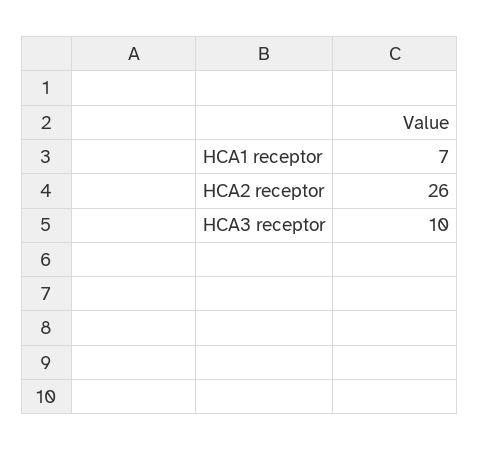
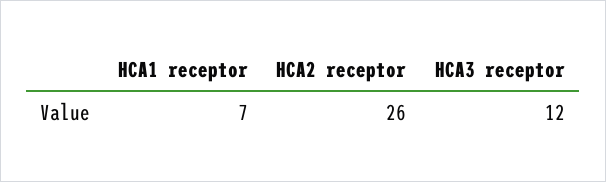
HCA3 receptor: 10 -> 12

